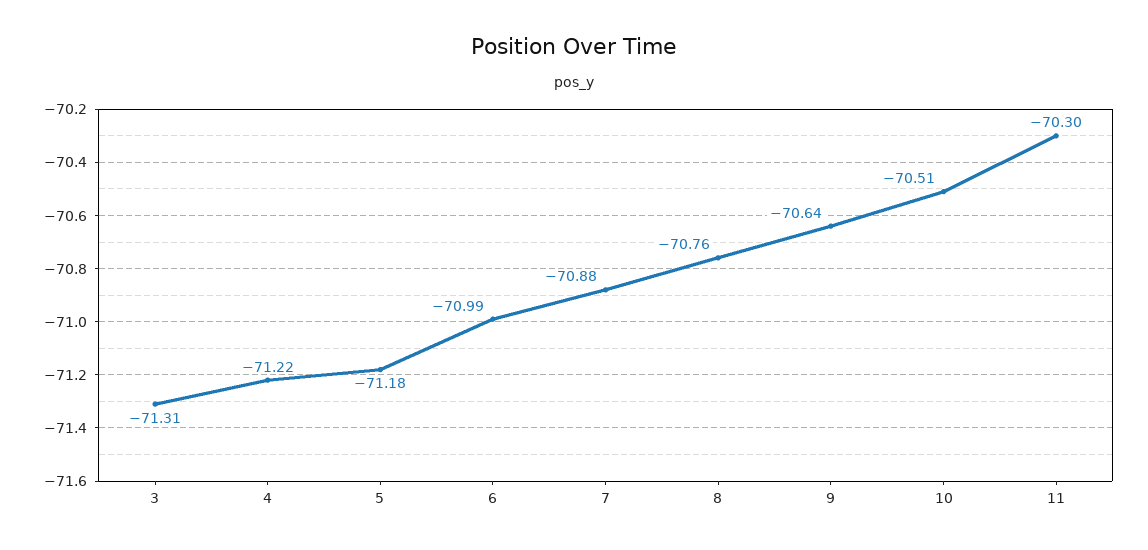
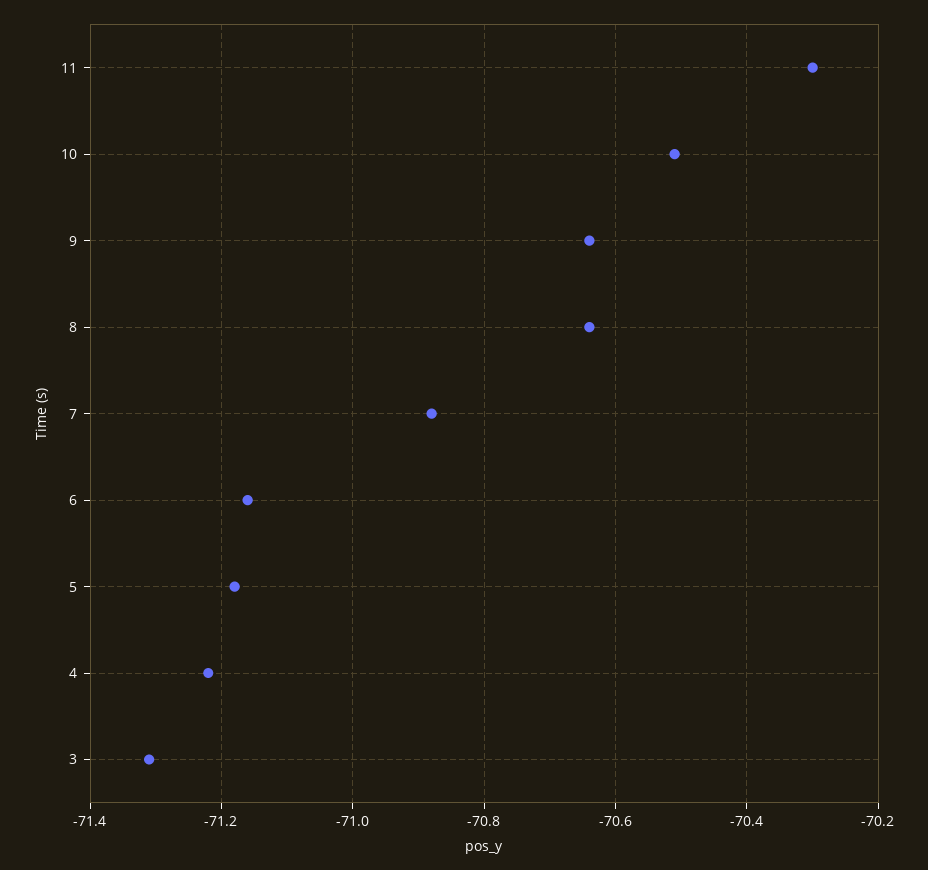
6: -70.99 -> -71.15
8: -70.76 -> -70.65

